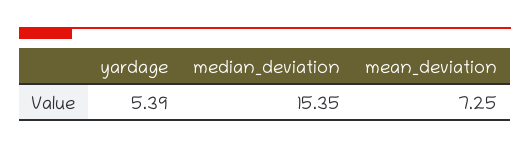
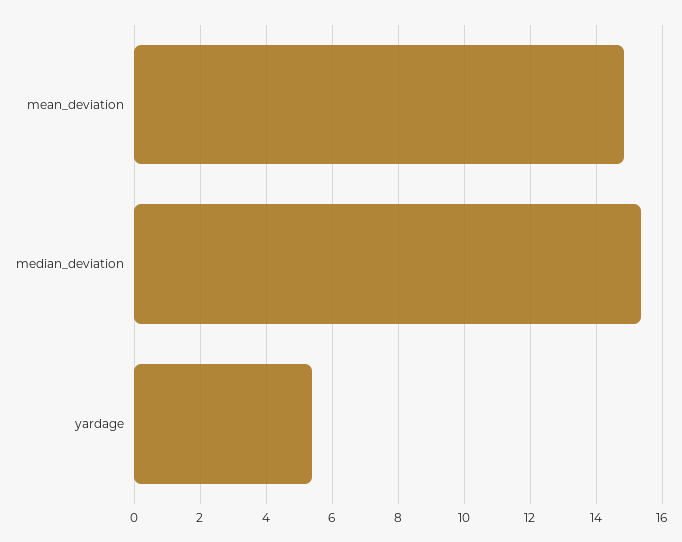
mean_deviation: 7.25 -> 14.8

